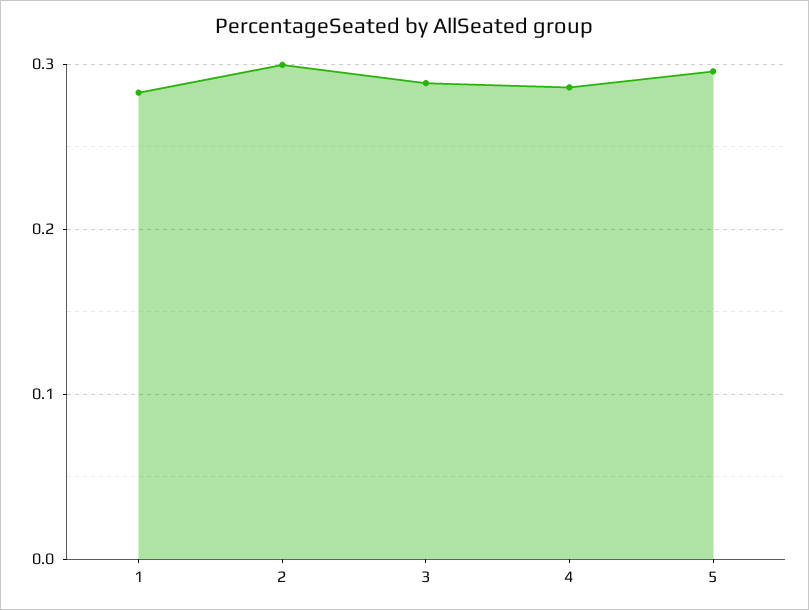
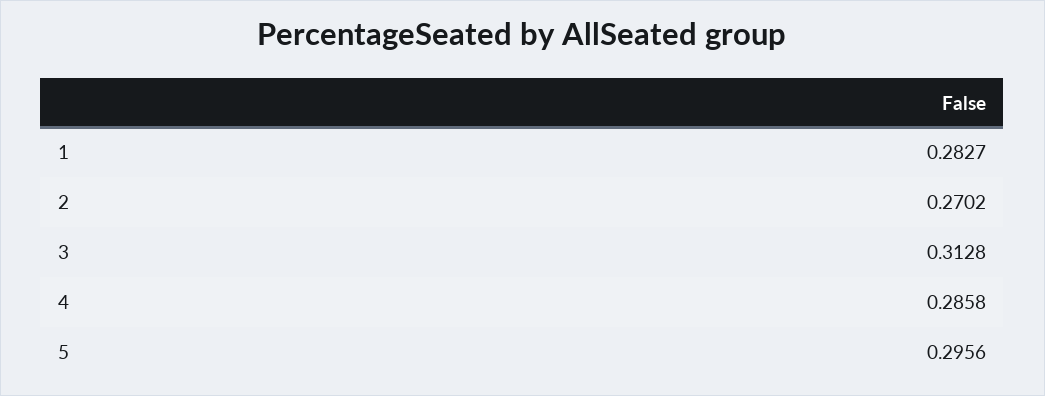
2: 0.3 -> 0.2702
3: 0.29 -> 0.3128

